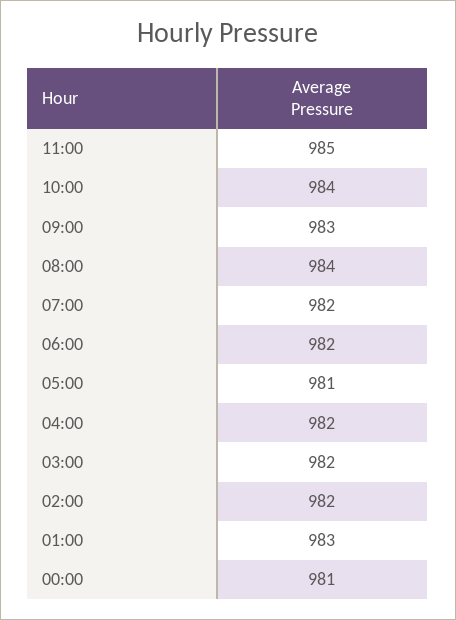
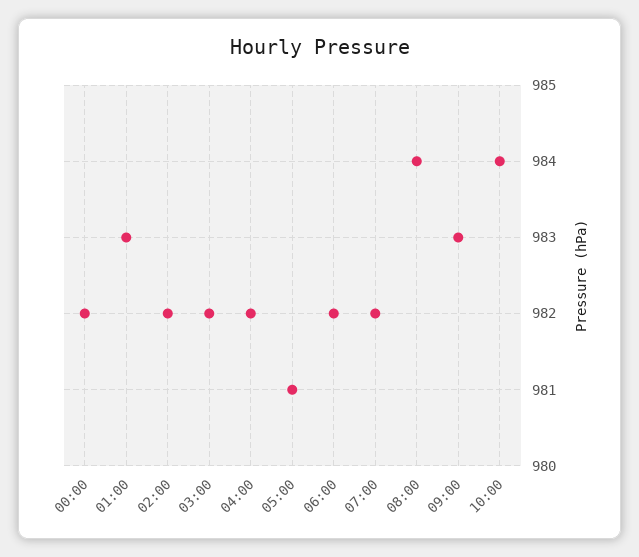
11:00: 985 -> none
00:00: 981 -> 982

